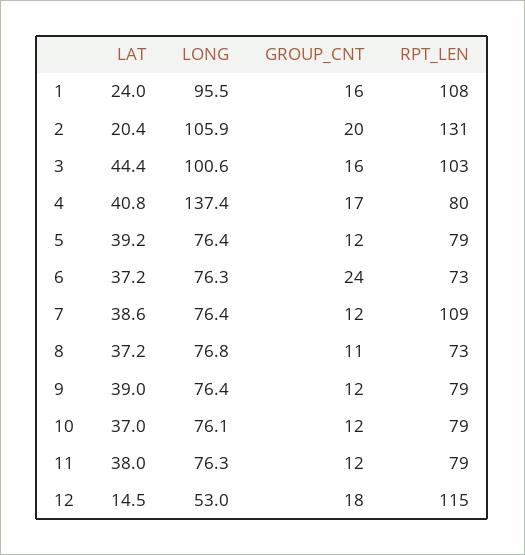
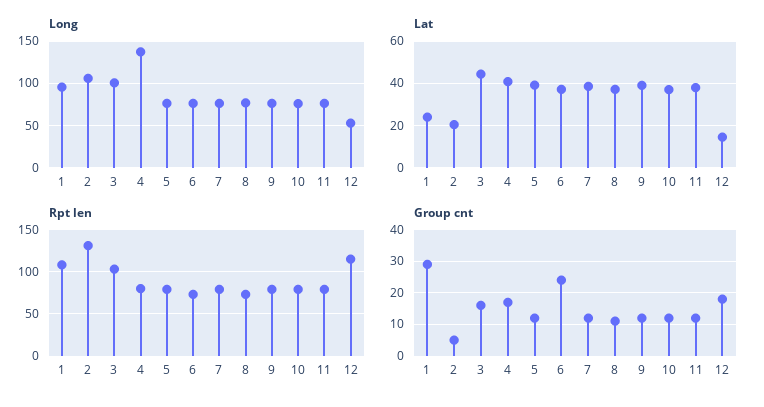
GROUP_CNT, 1: 16 -> 30
GROUP_CNT, 2: 20 -> 5
RPT_LEN, 7: 109 -> 80

